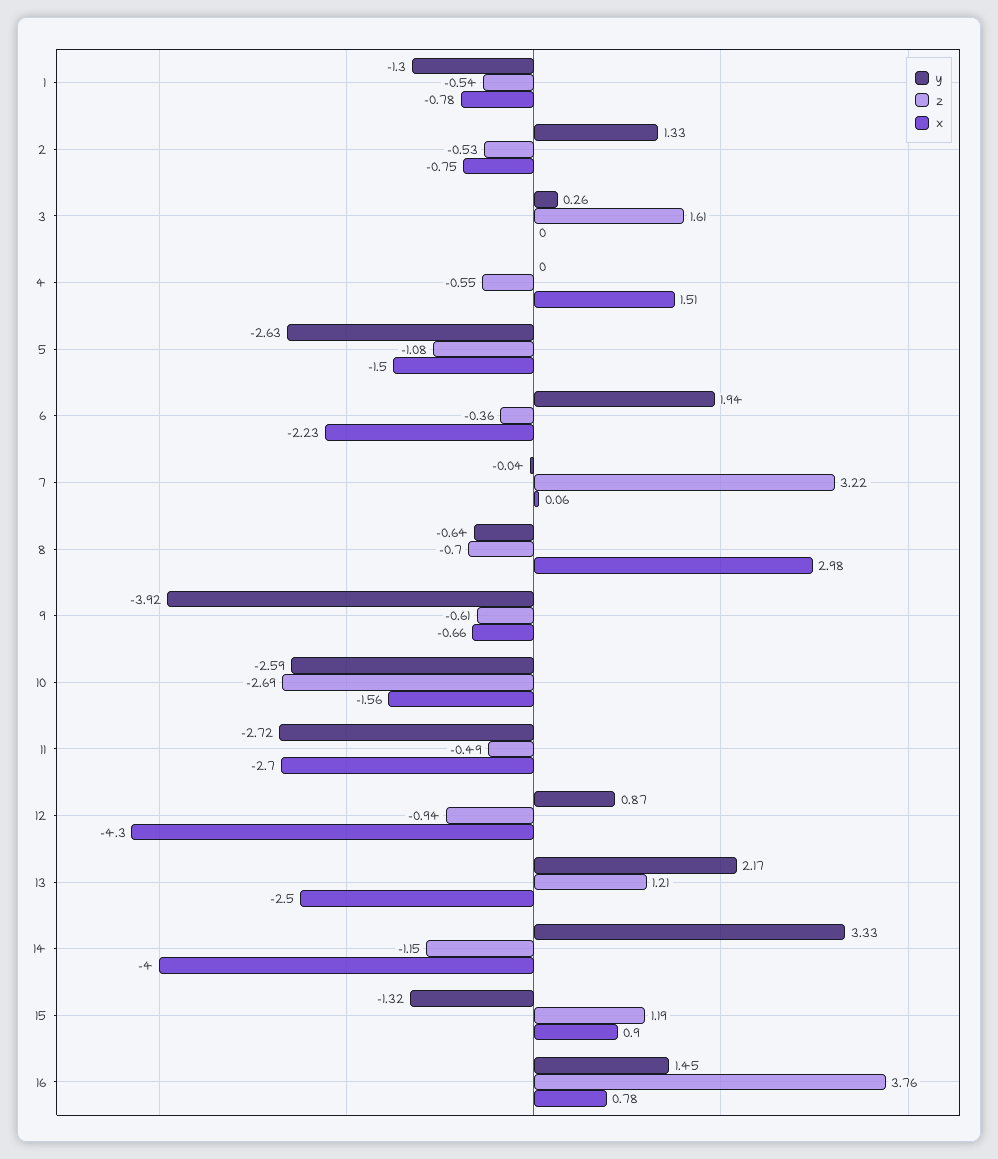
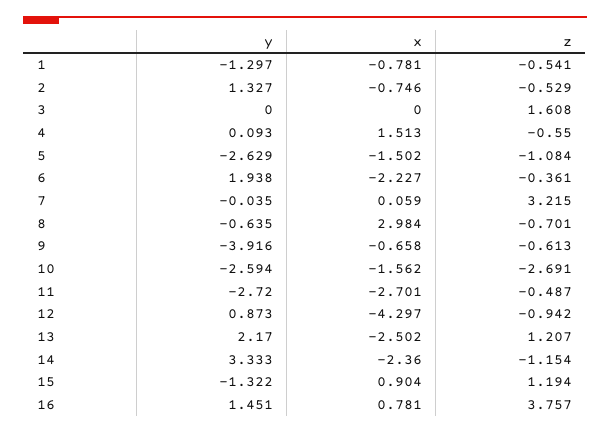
y, 3: 0.26 -> 0
y, 4: 0 -> 0.093
x, 14: -4 -> -2.36

